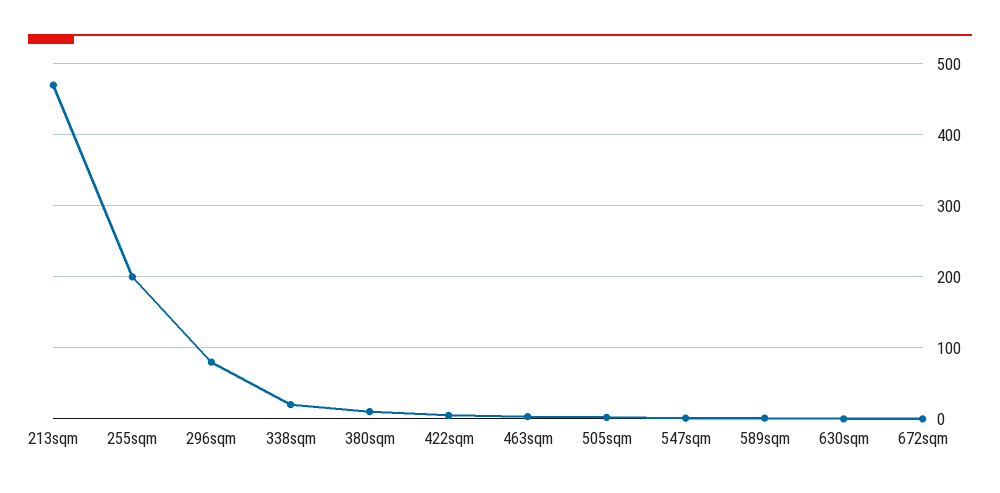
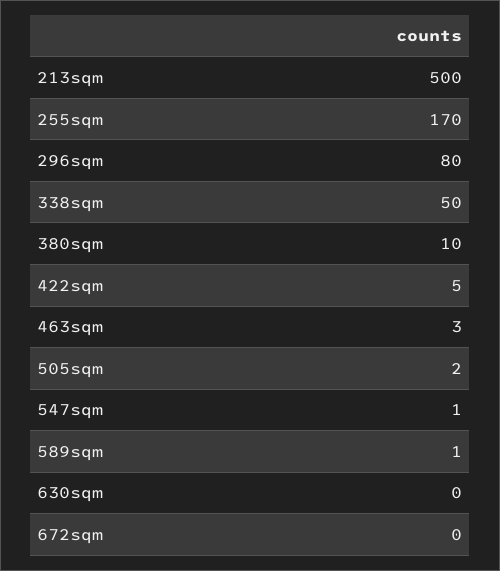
213sqm: 470 -> 500
255sqm: 200 -> 170
338sqm: 20 -> 50

